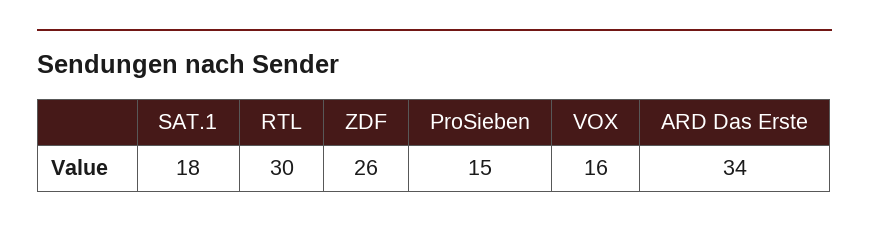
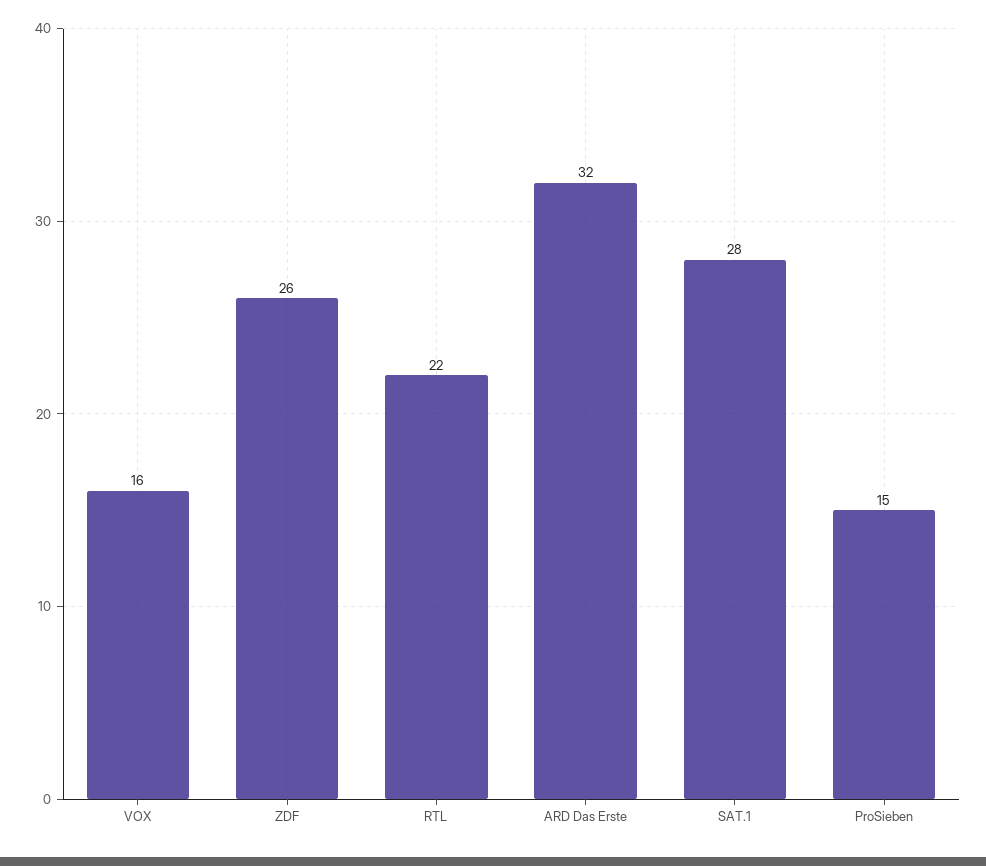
SAT.1: 18 -> 28
RTL: 30 -> 22
ARD Das Erste: 34 -> 32

